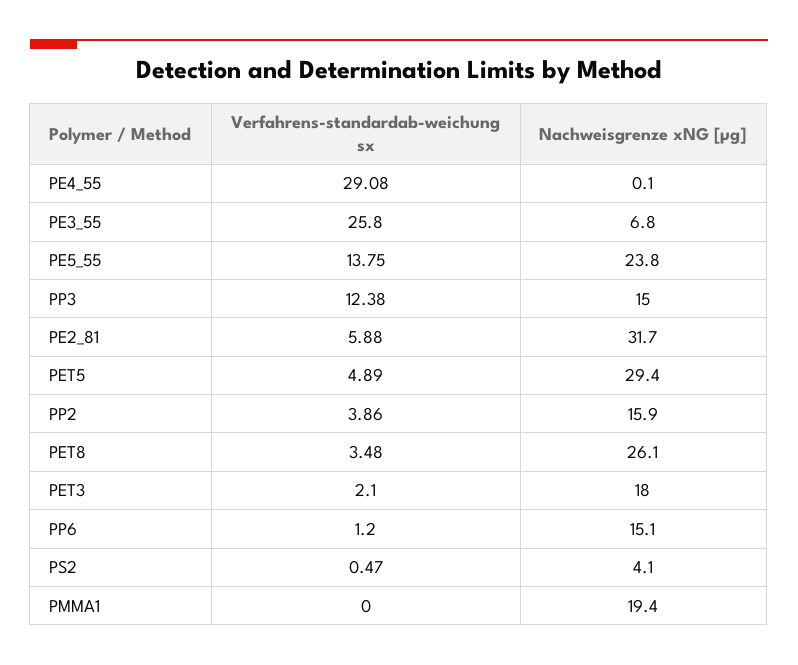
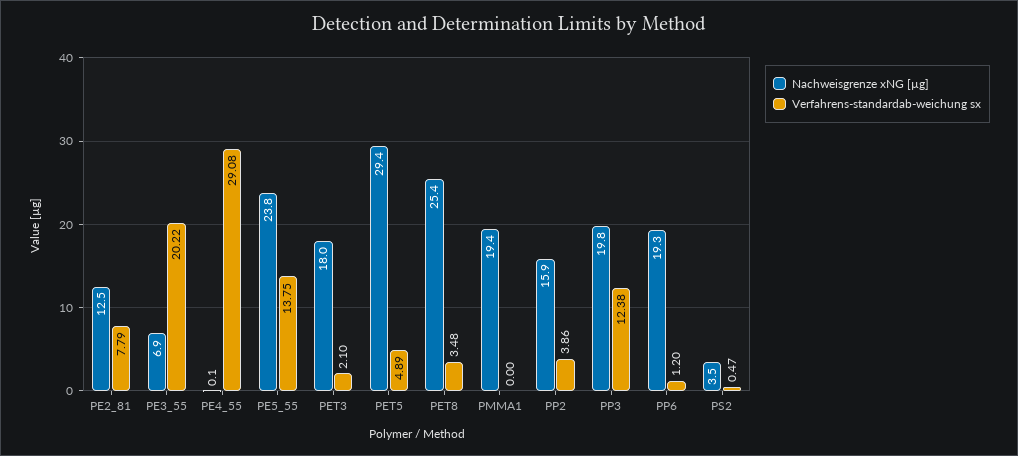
Verfahrens-standardab-weichung sx, PE3_55: 25.8 -> 20.22
Nachweisgrenze xNG [µg], PE3_55: 6.8 -> 6.9
Nachweisgrenze xNG [µg], PP3: 15 -> 19.8
Verfahrens-standardab-weichung sx, PE2_81: 5.88 -> 7.79
Nachweisgrenze xNG [µg], PE2_81: 31.7 -> 12.5
Nachweisgrenze xNG [µg], PET8: 26.1 -> 25.4
Nachweisgrenze xNG [µg], PP6: 15.1 -> 19.3
Nachweisgrenze xNG [µg], PS2: 4.1 -> 3.5

